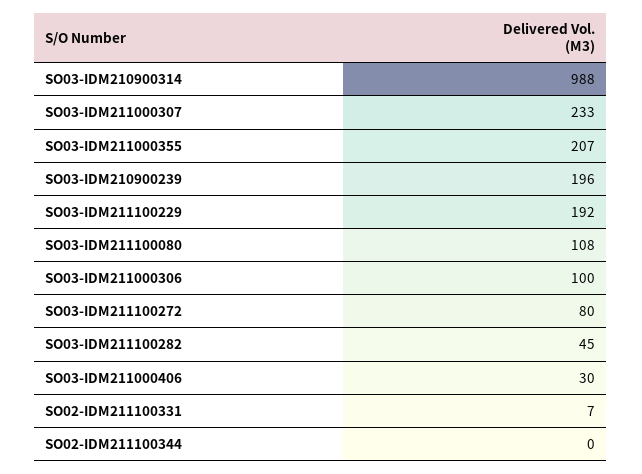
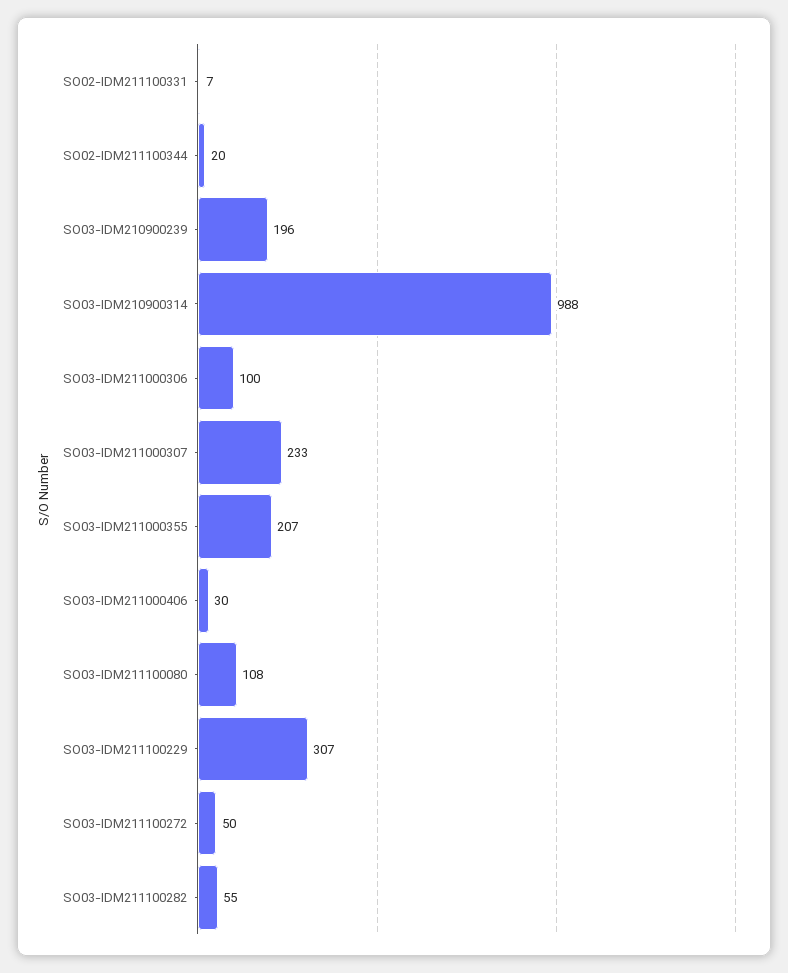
SO03-IDM211100229: 192 -> 307
SO03-IDM211100272: 80 -> 50
SO03-IDM211100282: 45 -> 55
SO02-IDM211100344: 0 -> 20

